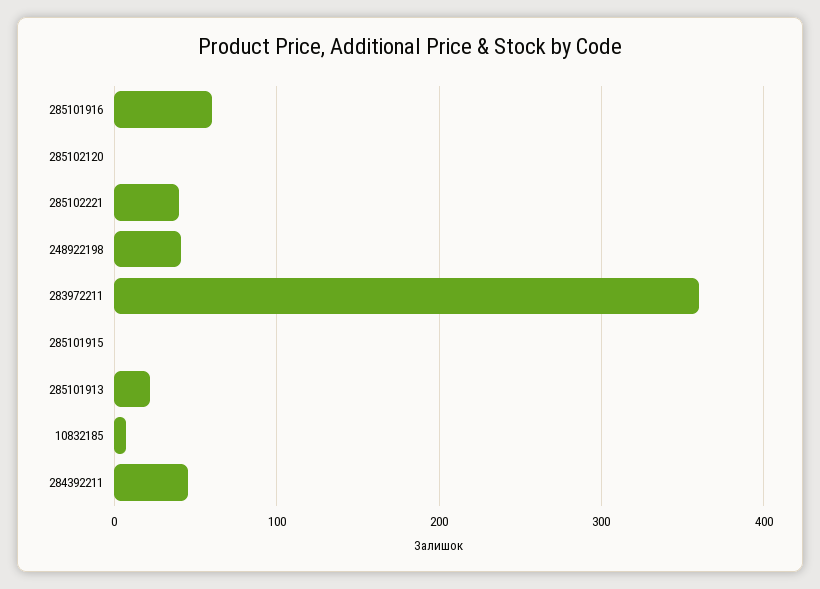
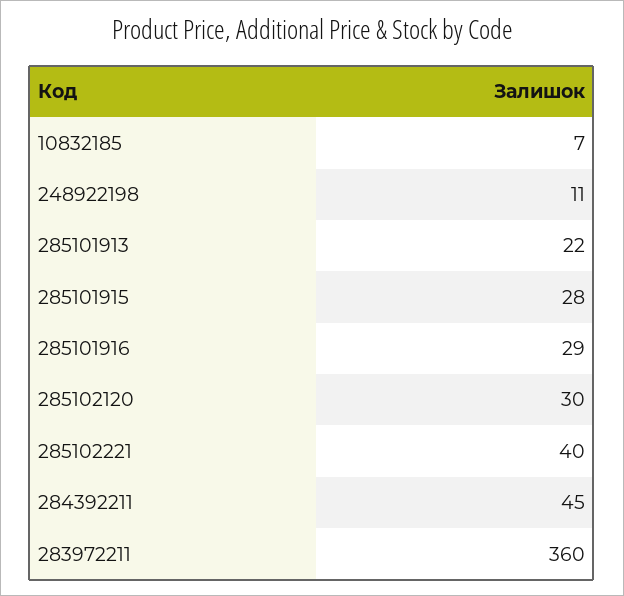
285101916: 60 -> 29
285102120: 0 -> 30
248922198: 40 -> 11
285101915: 0 -> 28

